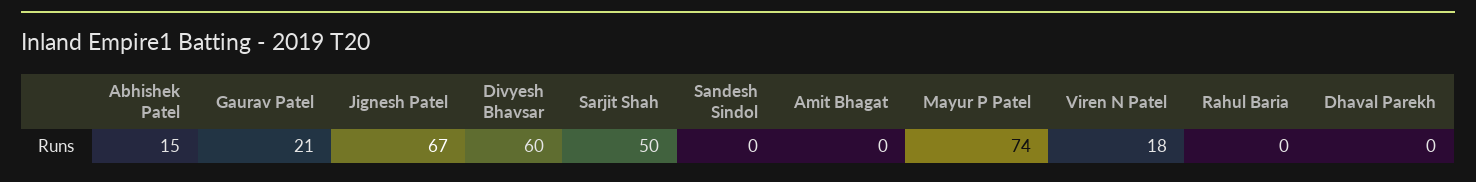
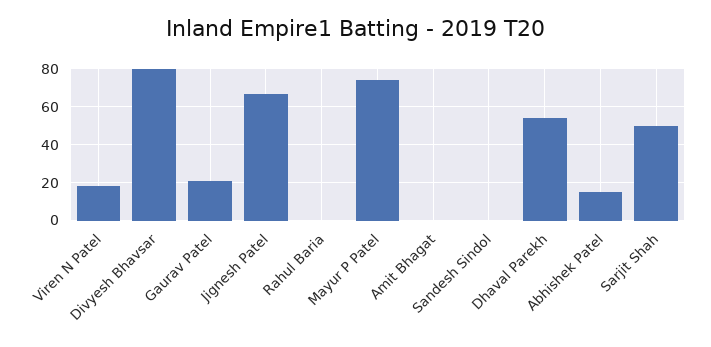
Divyesh Bhavsar: 60 -> 80
Dhaval Parekh: 0 -> 55

